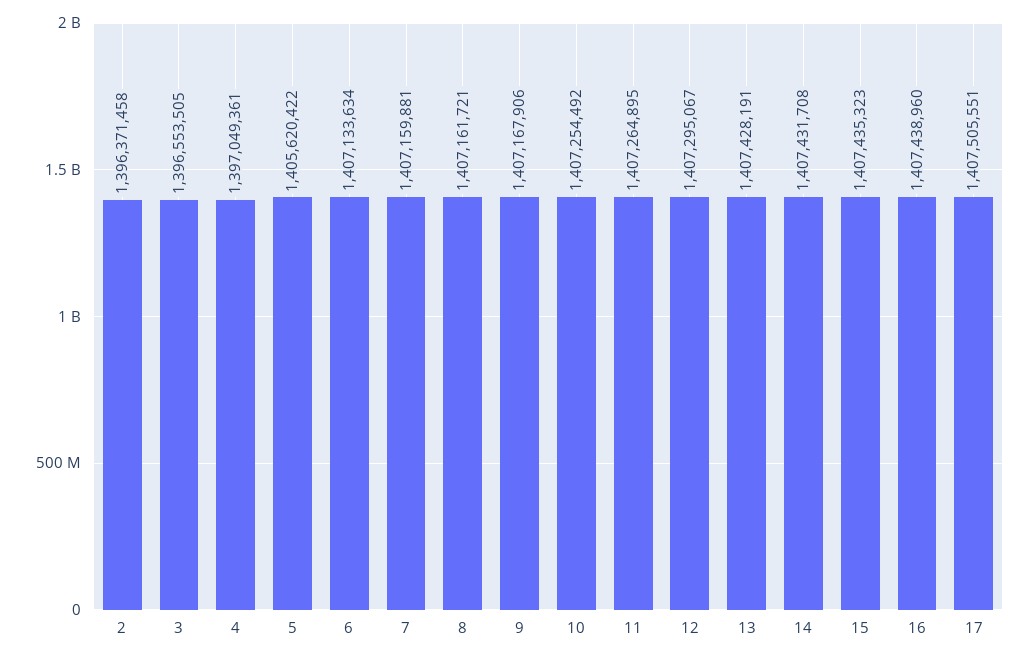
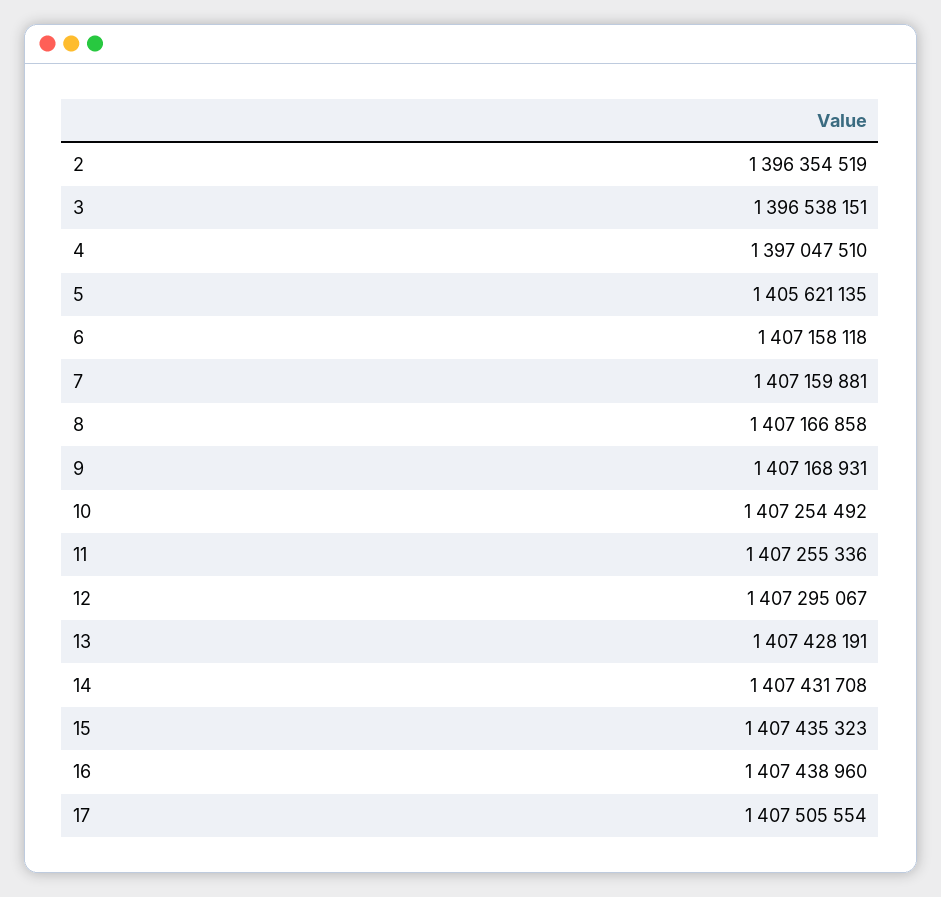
2: 1396371458 -> 1396354519
3: 1396553505 -> 1396538151
4: 1397049361 -> 1397047510
5: 1405620422 -> 1405621135
6: 1407133634 -> 1407158118
8: 1407161721 -> 1407166858
9: 1407167906 -> 1407168931
11: 1407264895 -> 1407255336
17: 1407505551 -> 1407505554

